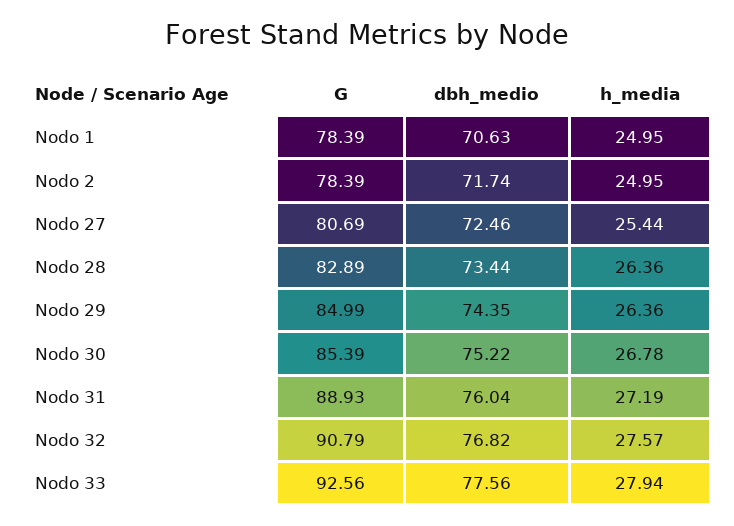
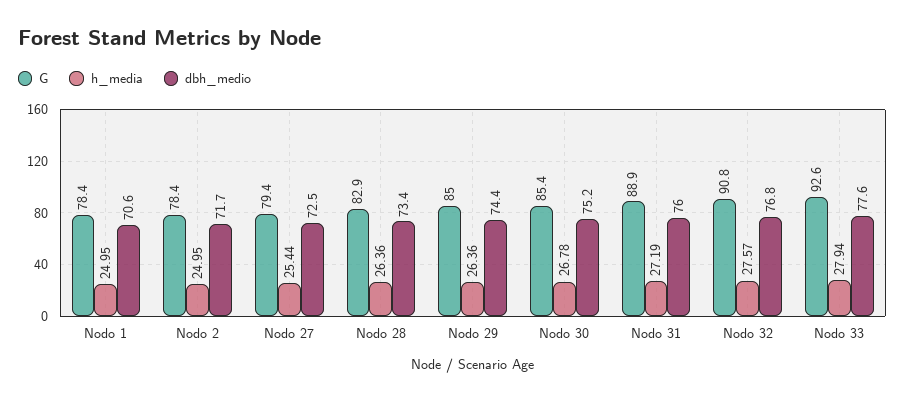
G, Nodo 27: 80.69 -> 79.4

